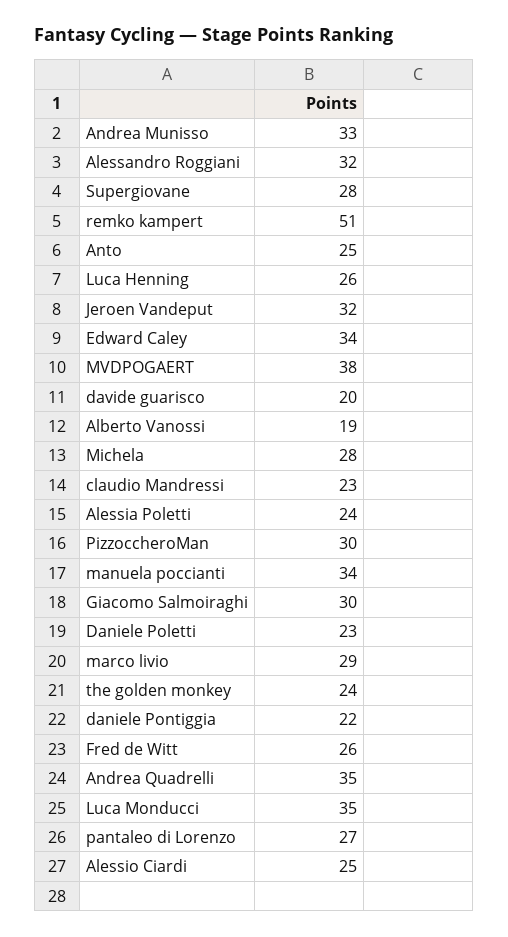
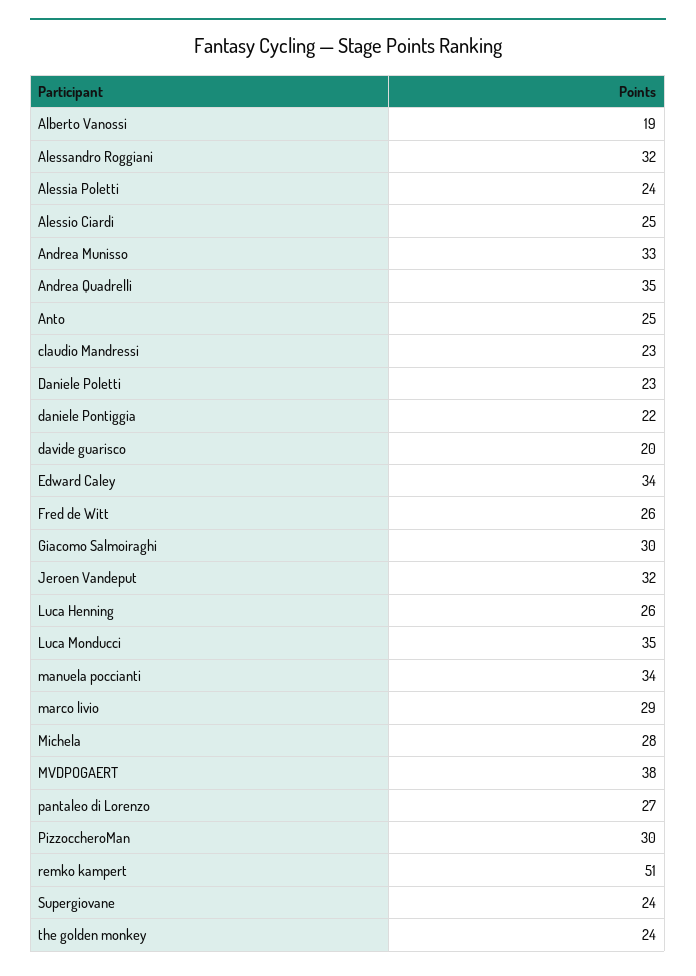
Supergiovane: 28 -> 24

